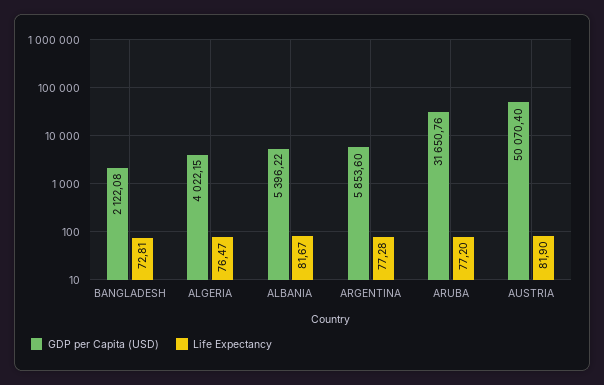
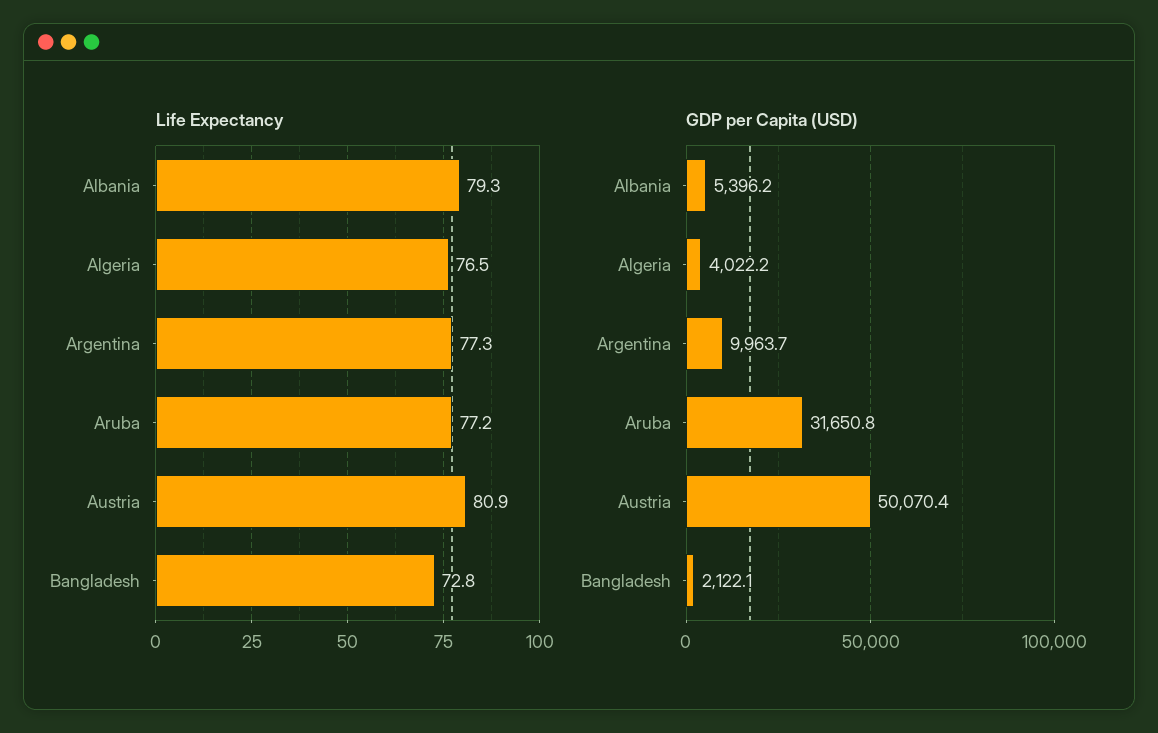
Life Expectancy, ALBANIA: 81.67 -> 79.3
GDP per Capita (USD), ARGENTINA: 5853.6 -> 9963.7
Life Expectancy, AUSTRIA: 81.9 -> 80.9

